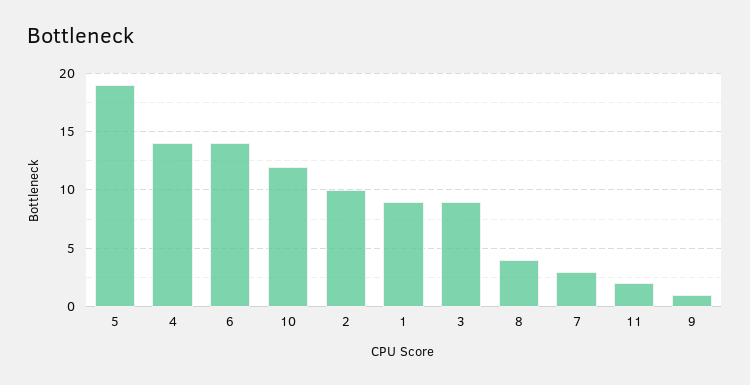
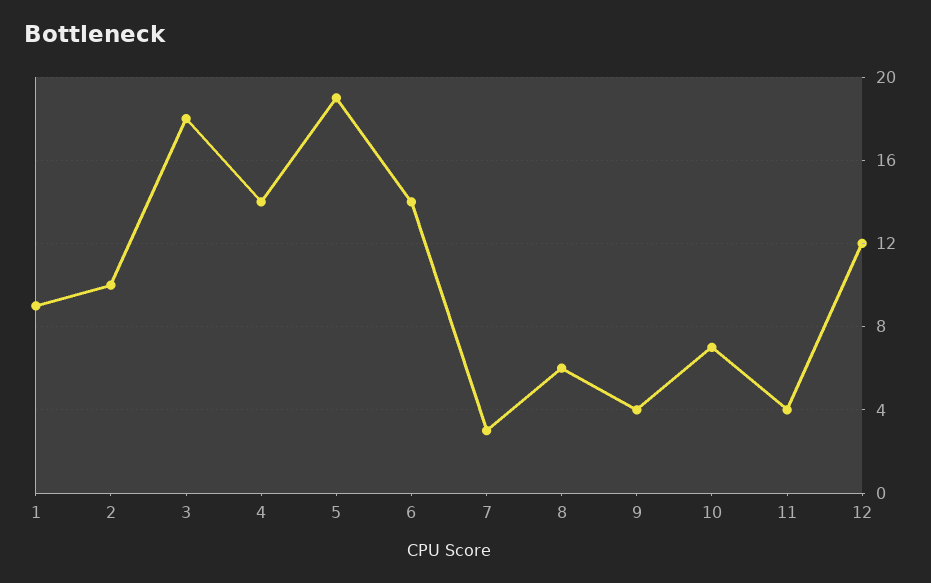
10: 12 -> 7
3: 9 -> 18
8: 4 -> 6
11: 2 -> 4
9: 1 -> 4
12: none -> 12

